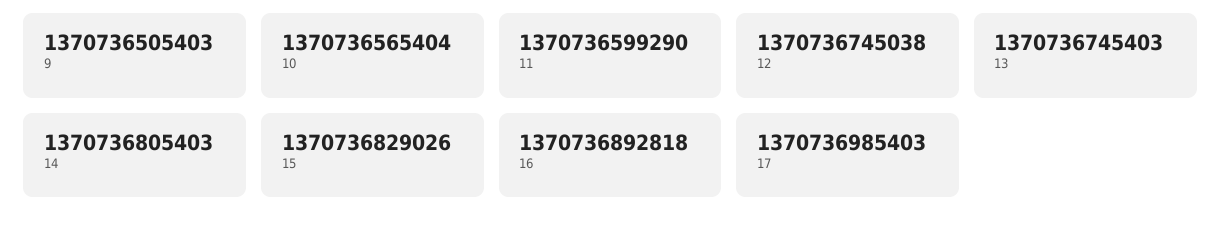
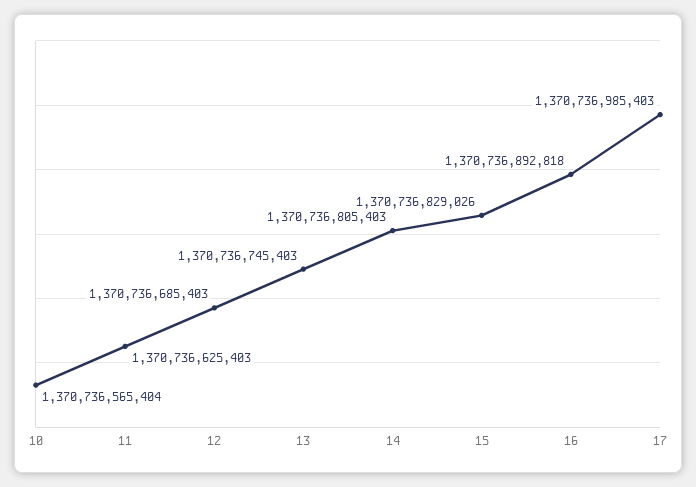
9: 1370736505403 -> none
11: 1370736599290 -> 1370736625403
12: 1370736745038 -> 1370736685403

